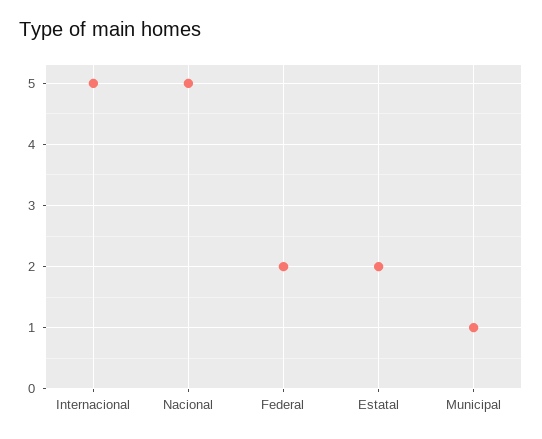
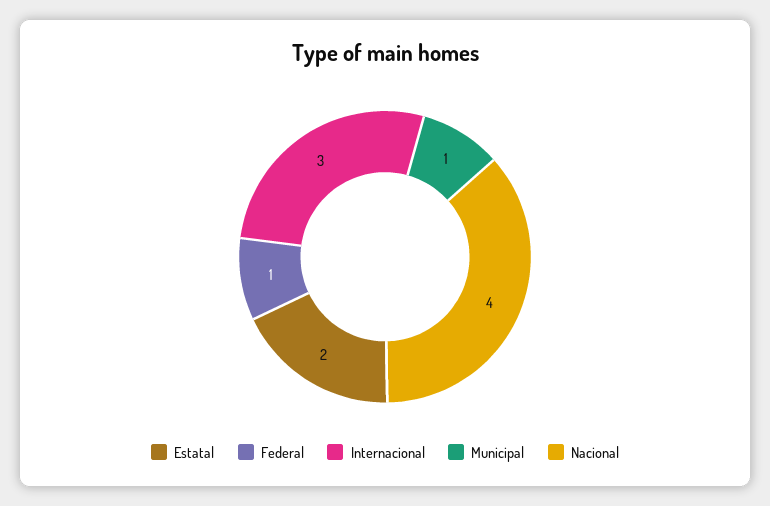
Internacional: 5 -> 3
Nacional: 5 -> 4
Federal: 2 -> 1

